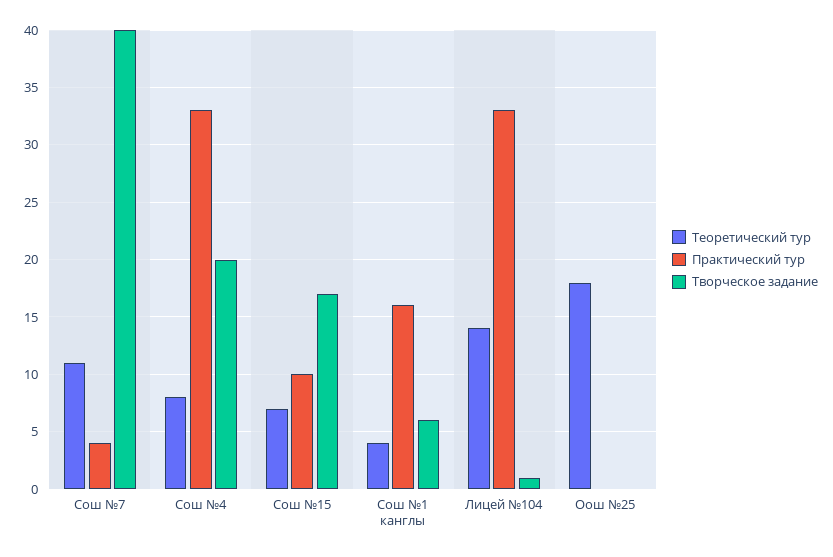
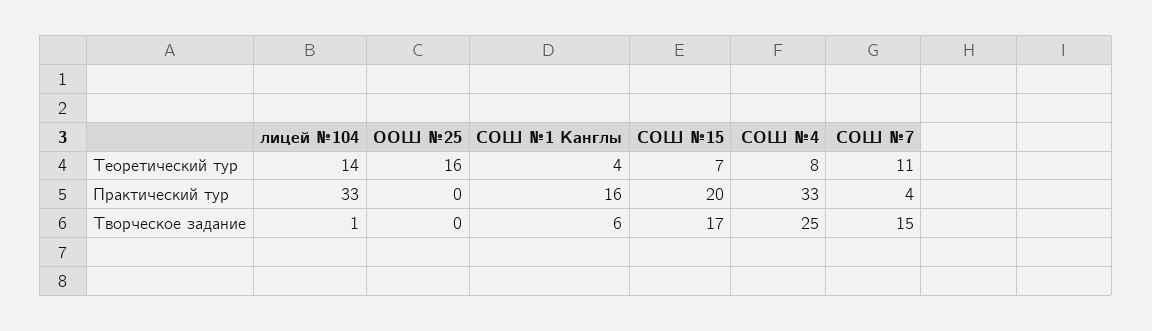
Творческое задание, Сош №7: 40 -> 15
Творческое задание, Сош №4: 20 -> 25
Практический тур, Сош №15: 10 -> 20
Теоретический тур, Оош №25: 18 -> 16

